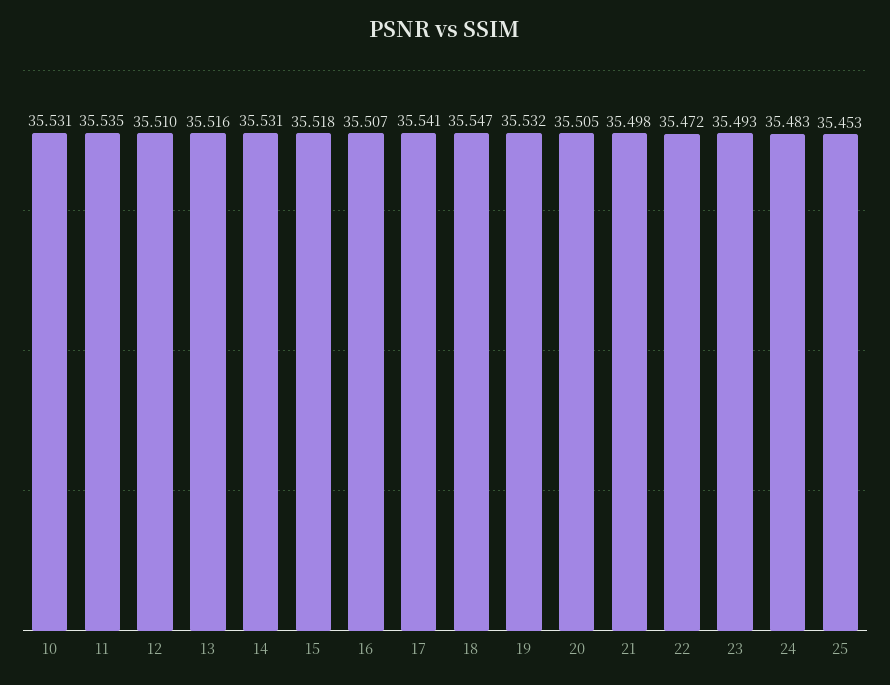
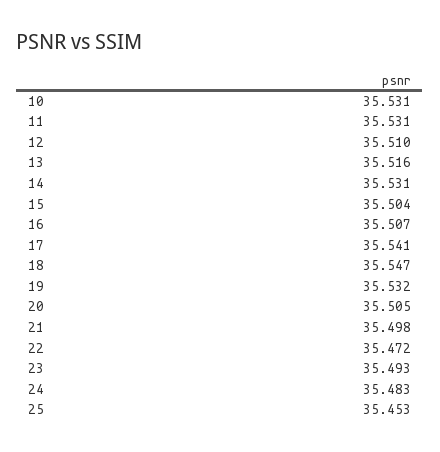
11: 35.535 -> 35.531
15: 35.518 -> 35.504

